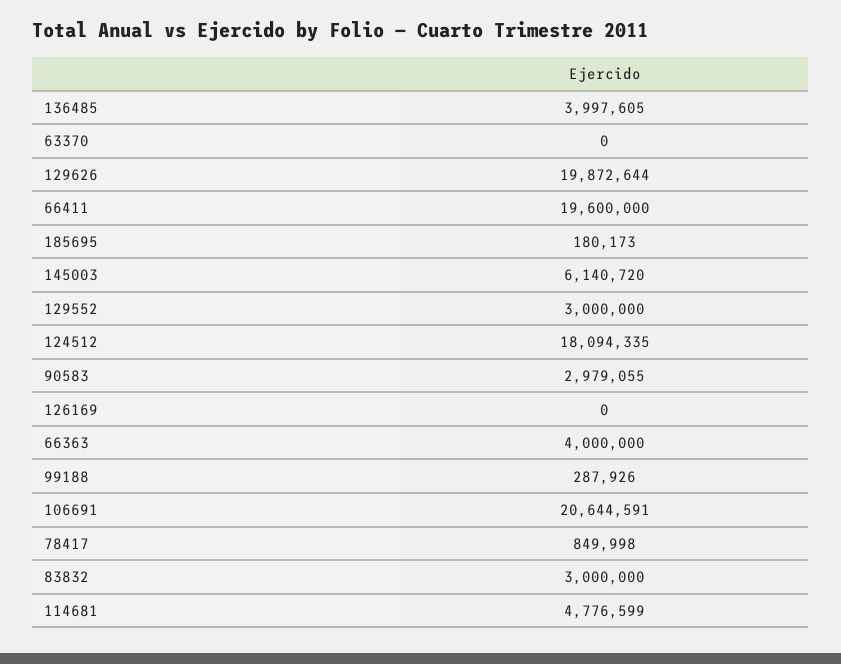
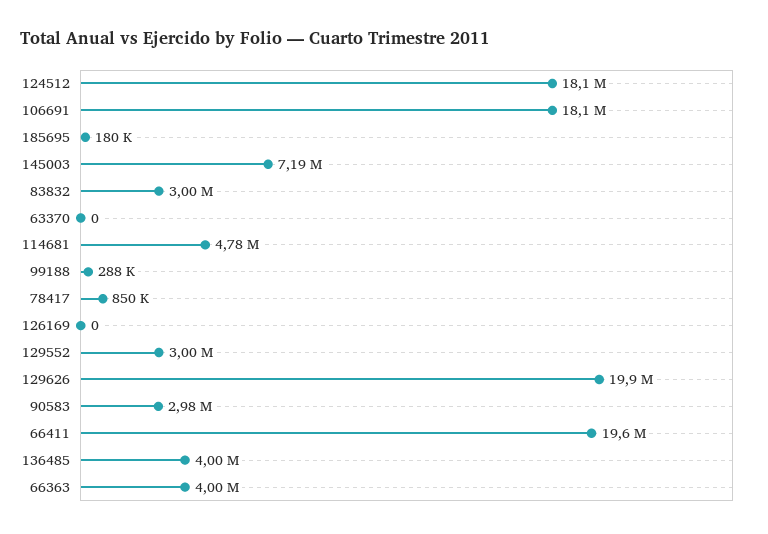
145003: 6140720 -> 7190000
106691: 20644591 -> 18100000

